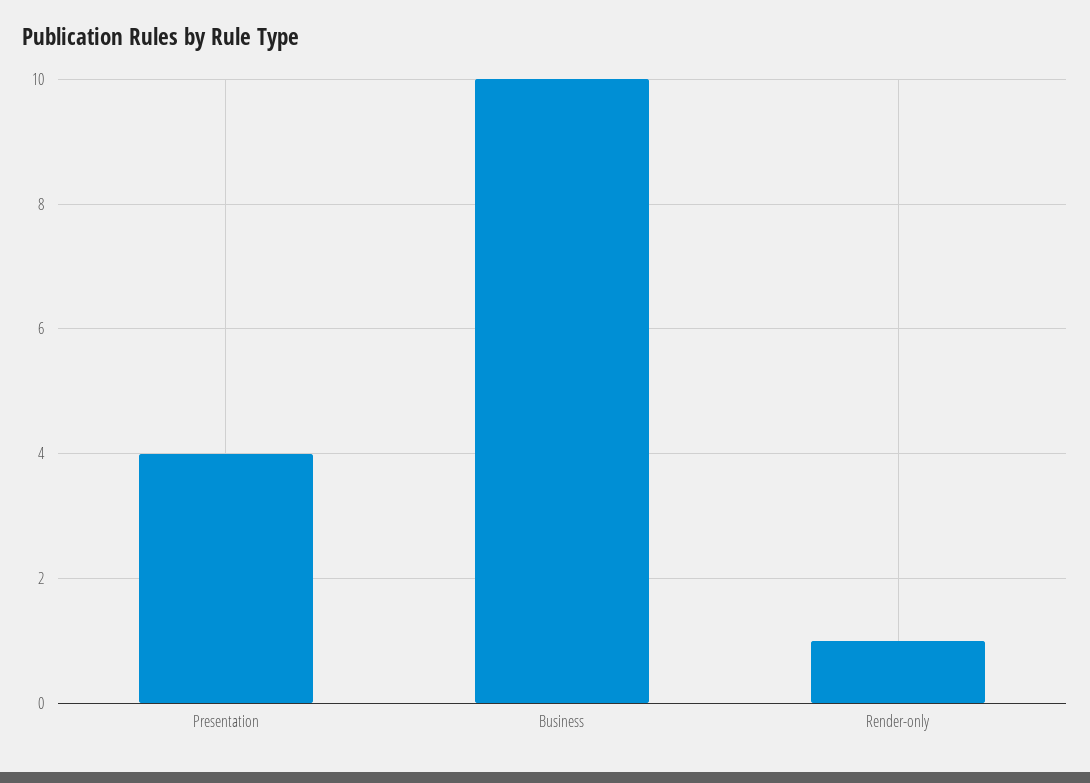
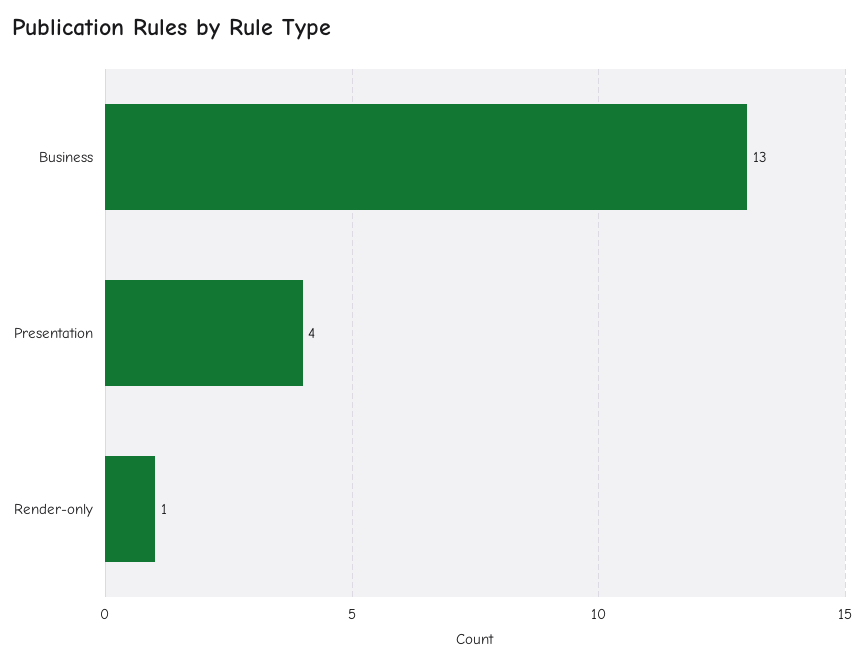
Business: 10 -> 13

